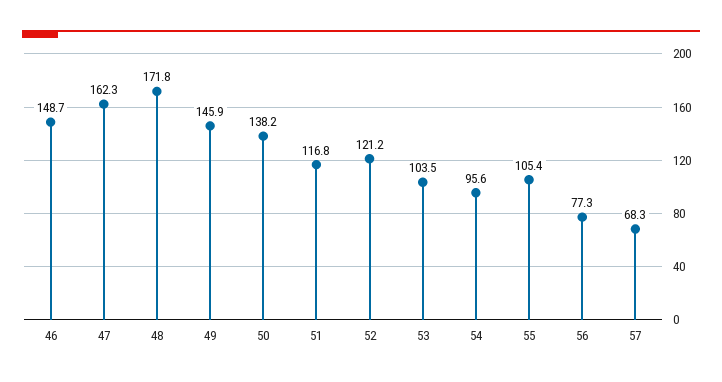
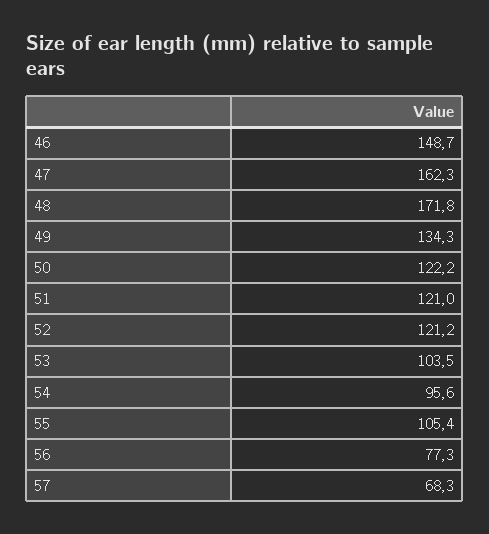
49: 145.9 -> 134.3
50: 138.2 -> 122.2
51: 116.8 -> 121

